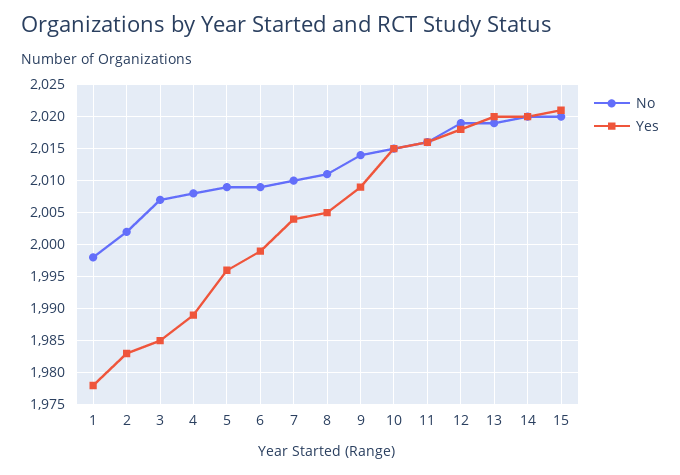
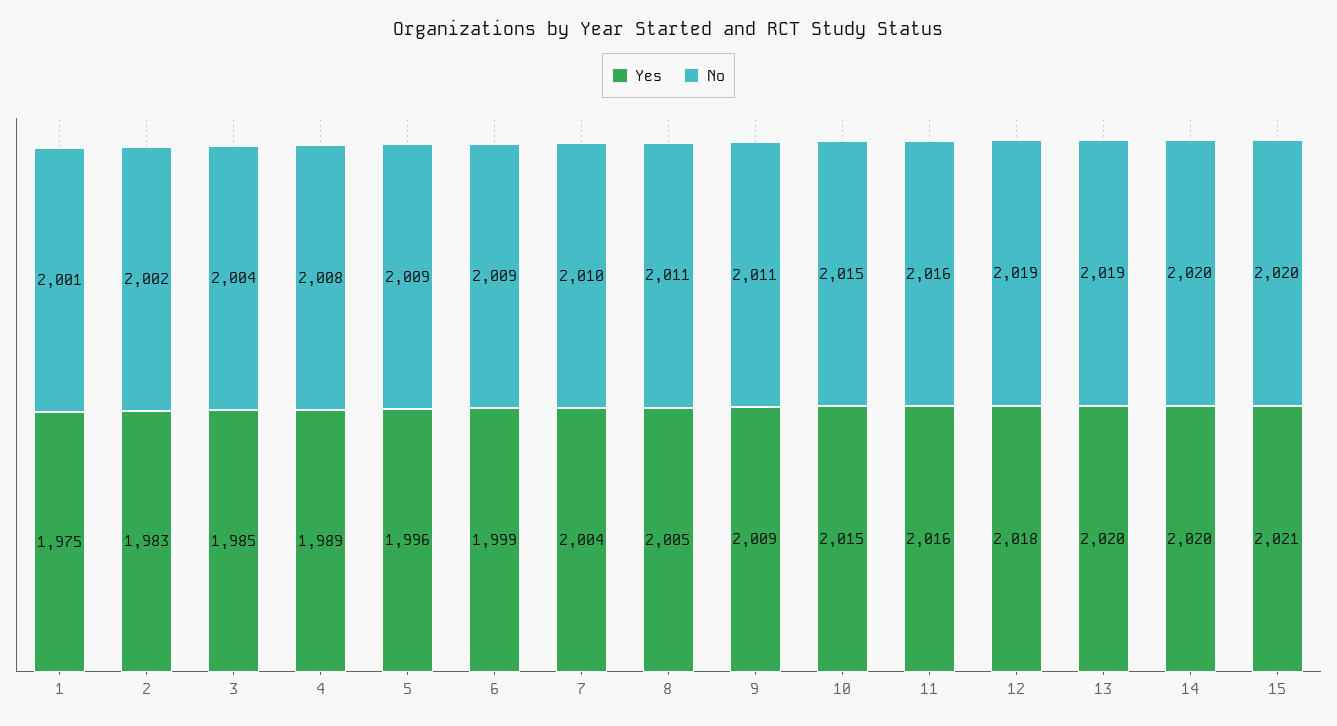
No, 1: 1998 -> 2001
Yes, 1: 1978 -> 1975
No, 3: 2007 -> 2004
No, 9: 2014 -> 2011

